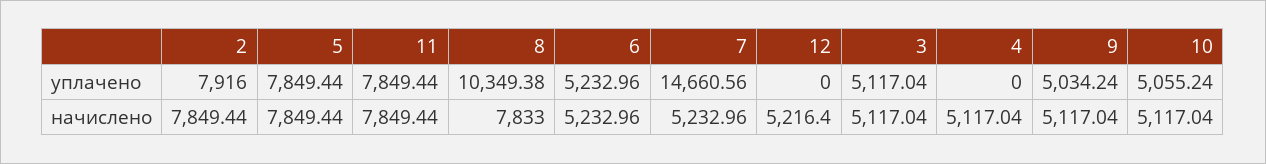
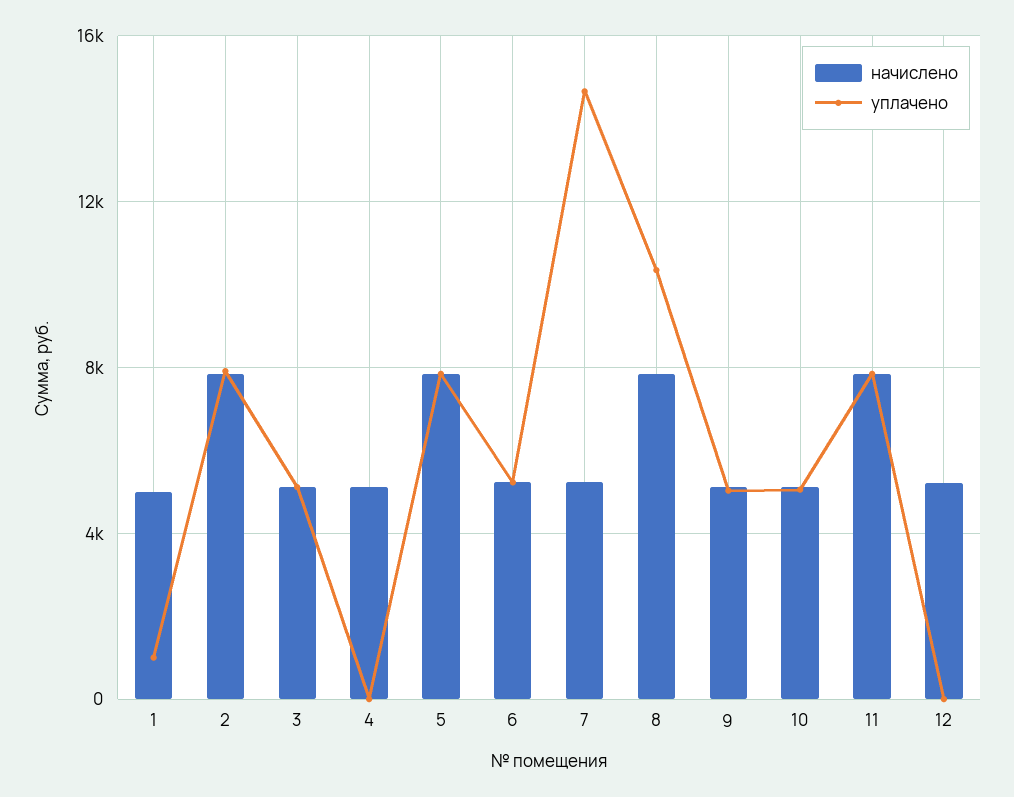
начислено, 1: none -> 5000
уплачено, 1: none -> 1000

